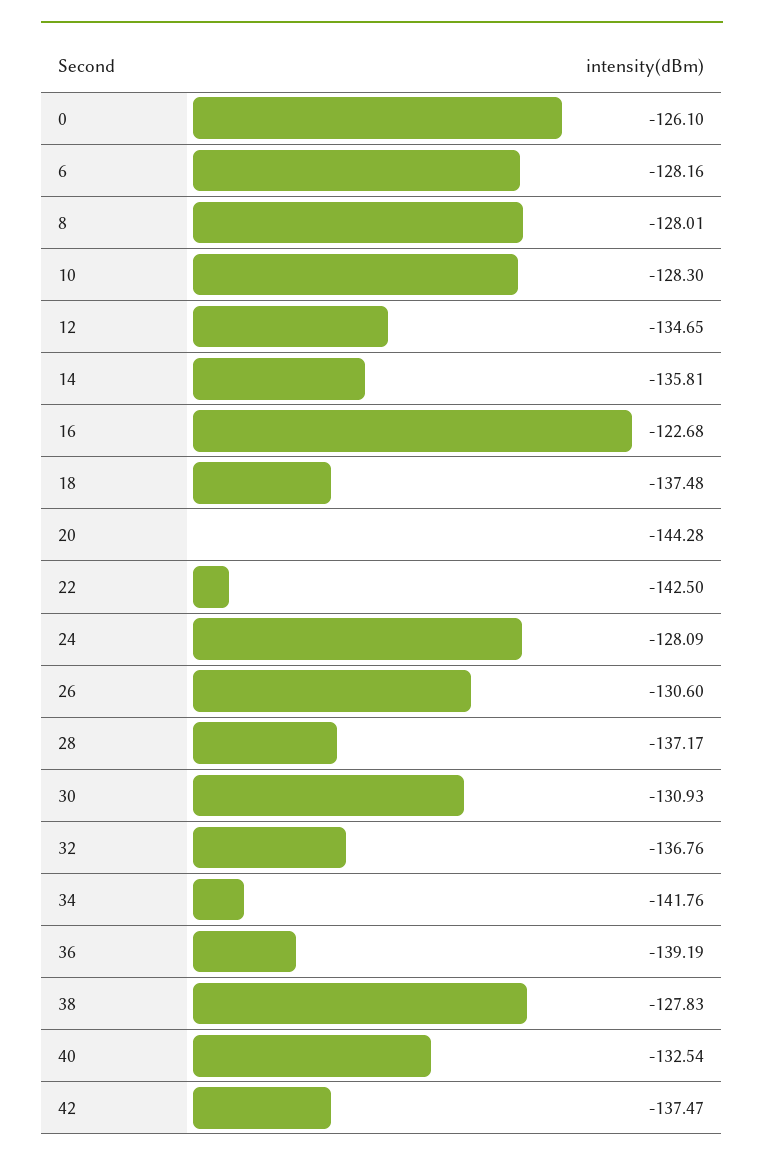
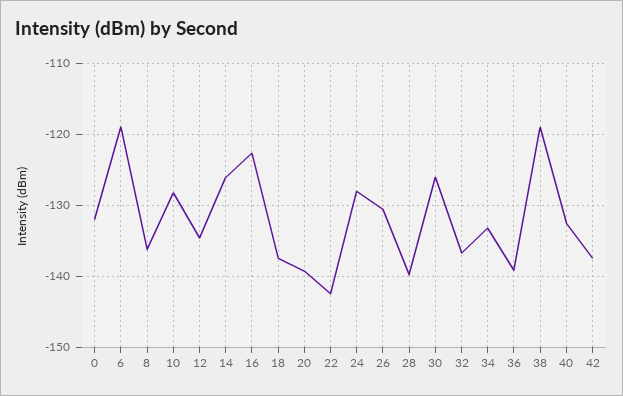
0: -126.1 -> -132
6: -128.16 -> -119
8: -128.01 -> -136
14: -135.81 -> -126
20: -144.28 -> -139
28: -137.17 -> -140
30: -130.93 -> -126
34: -141.76 -> -133
38: -127.83 -> -119

